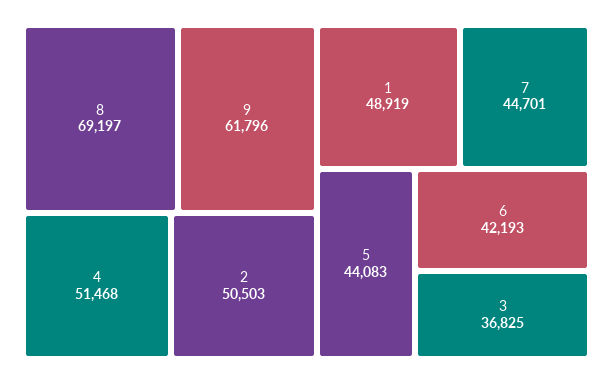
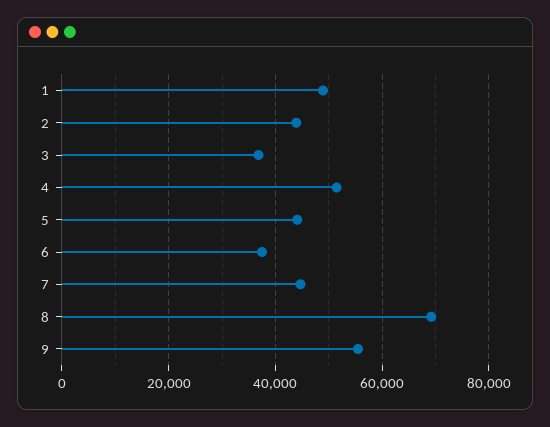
9: 61796 -> 56000
2: 50503 -> 44000
6: 42193 -> 38000

